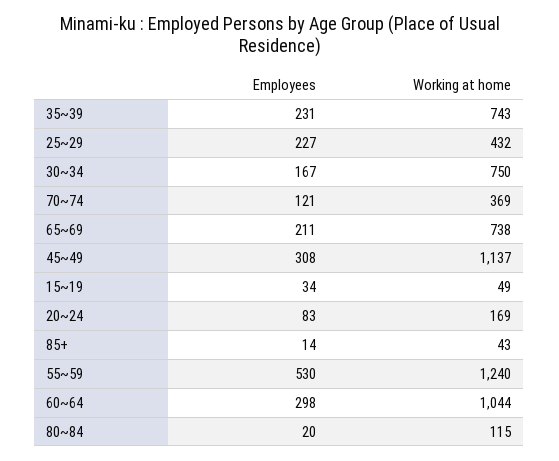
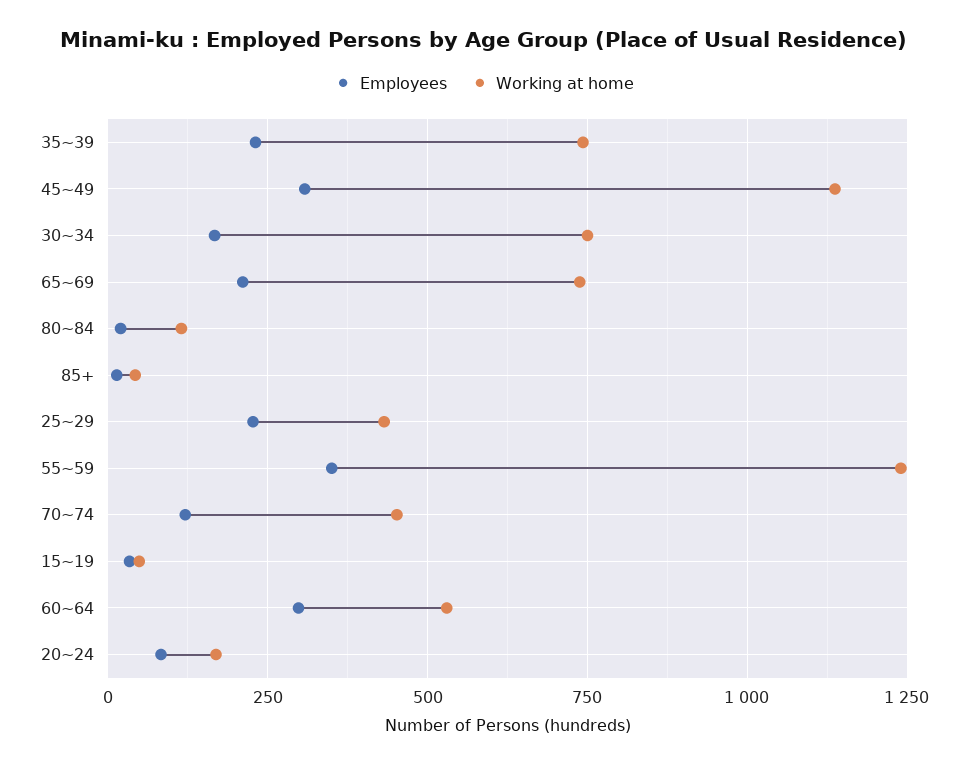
Working at home, 70~74: 369 -> 450
Employees, 55~59: 530 -> 350
Working at home, 60~64: 1044 -> 525

